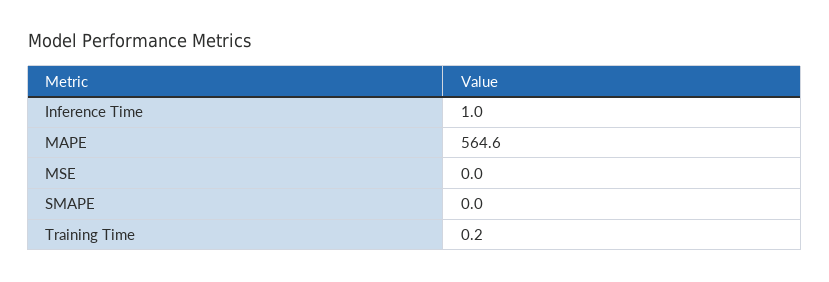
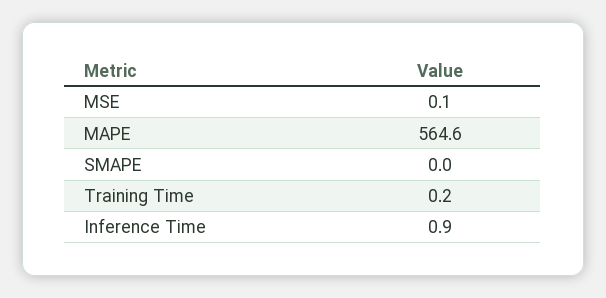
Inference Time: 1 -> 0.9
MSE: 0 -> 0.1

